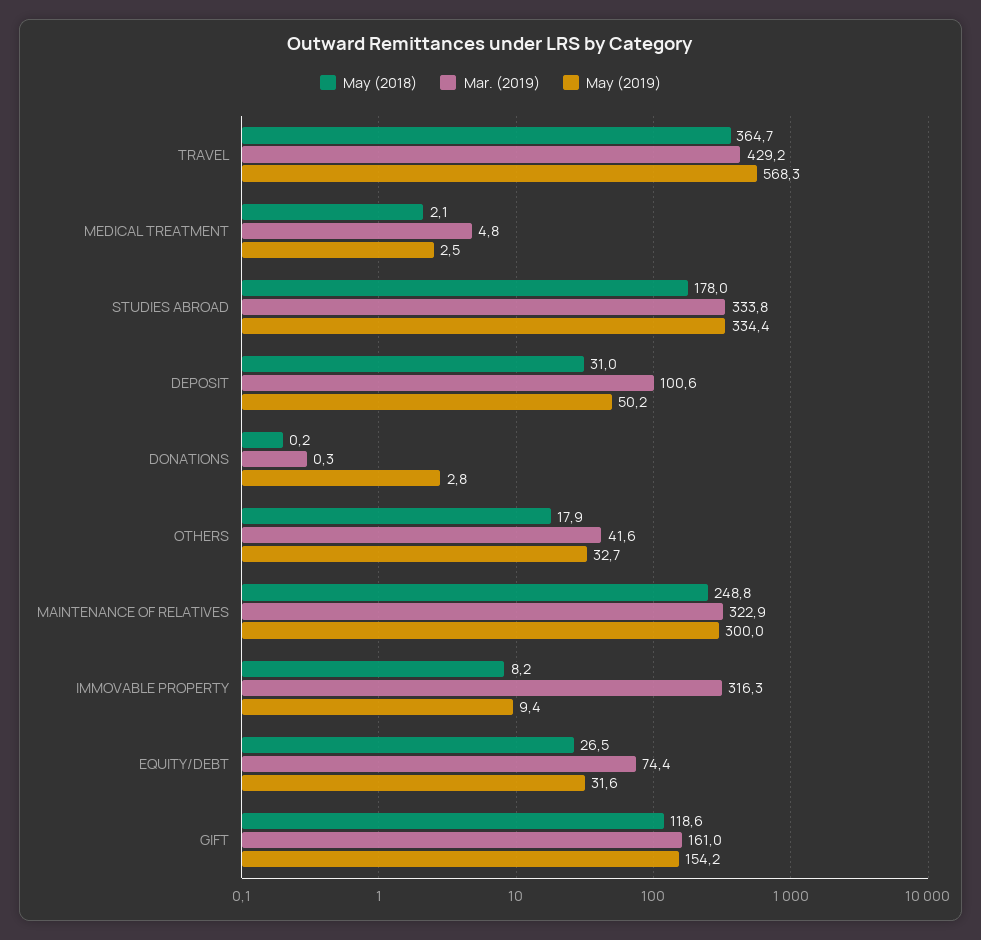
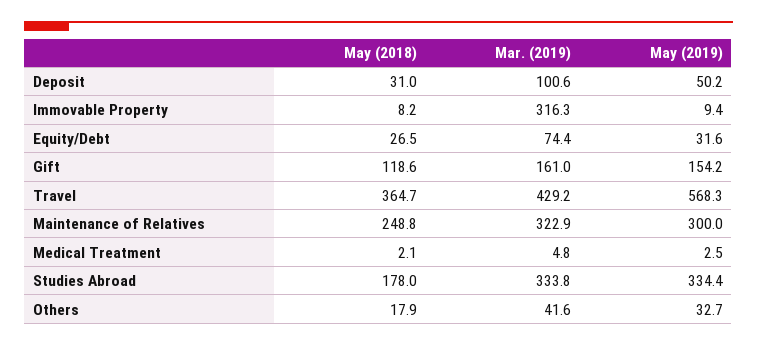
May (2018), DONATIONS: 0.2 -> none
Mar. (2019), DONATIONS: 0.3 -> none
May (2019), DONATIONS: 2.8 -> none

